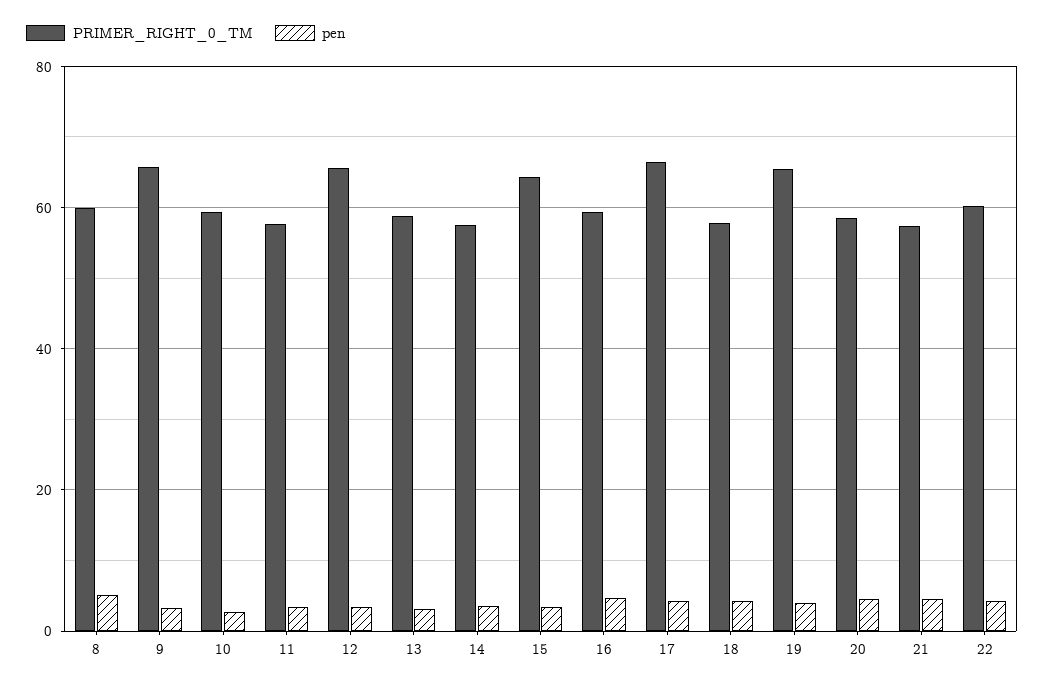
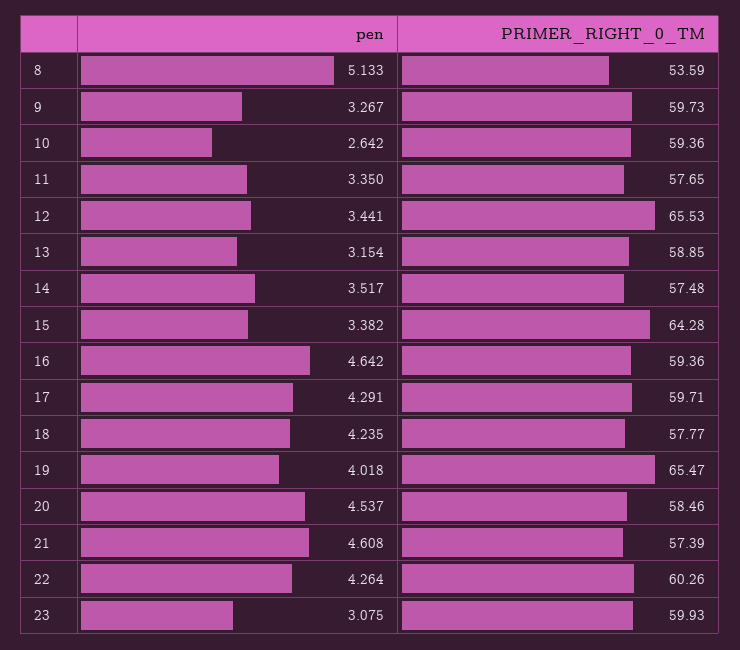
PRIMER_RIGHT_0_TM, 8: 60 -> 53.59
PRIMER_RIGHT_0_TM, 9: 66 -> 59.73
PRIMER_RIGHT_0_TM, 17: 66 -> 59.71
pen, 23: none -> 3.075
PRIMER_RIGHT_0_TM, 23: none -> 59.93

